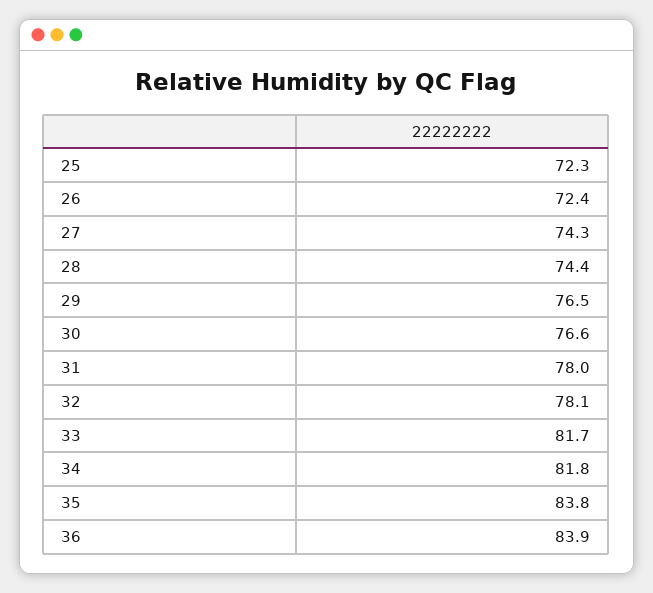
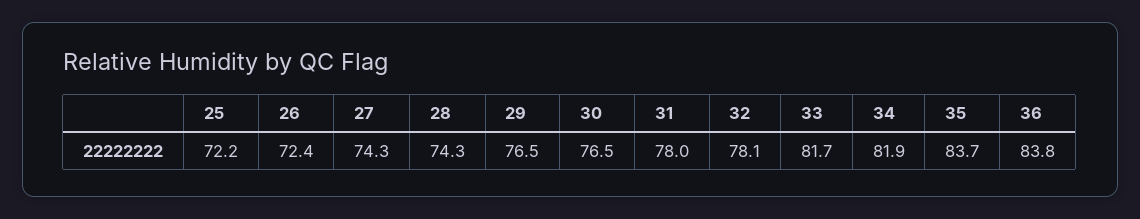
25: 72.3 -> 72.2
28: 74.4 -> 74.3
30: 76.6 -> 76.5
34: 81.8 -> 81.9
35: 83.8 -> 83.7
36: 83.9 -> 83.8

